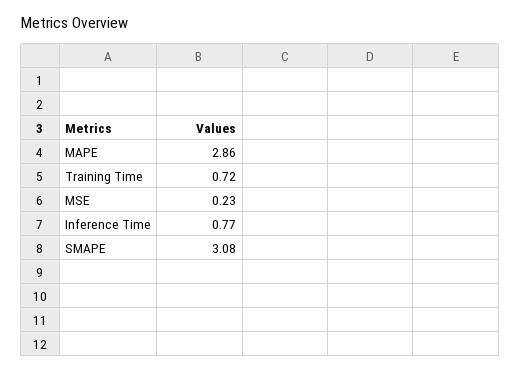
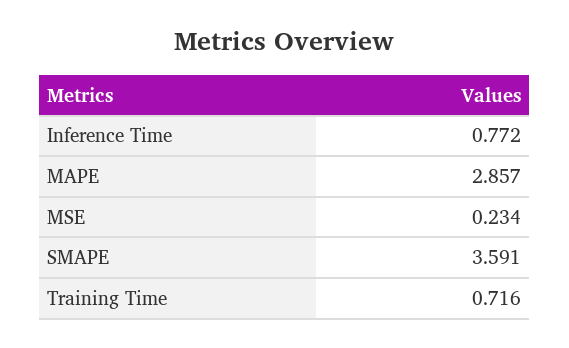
SMAPE: 3.08 -> 3.591

